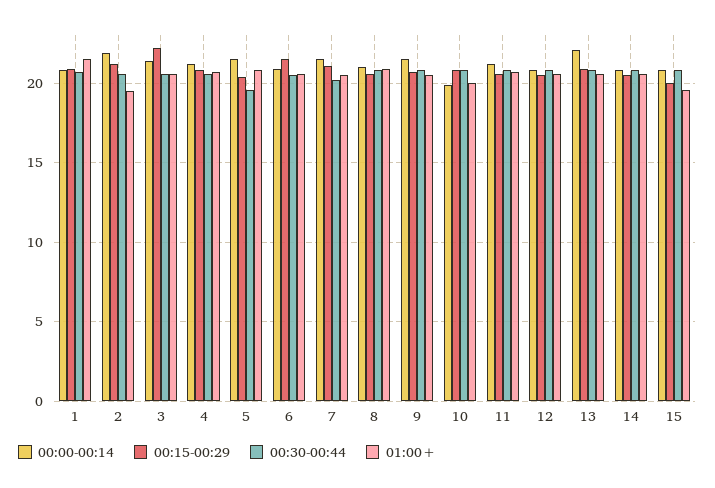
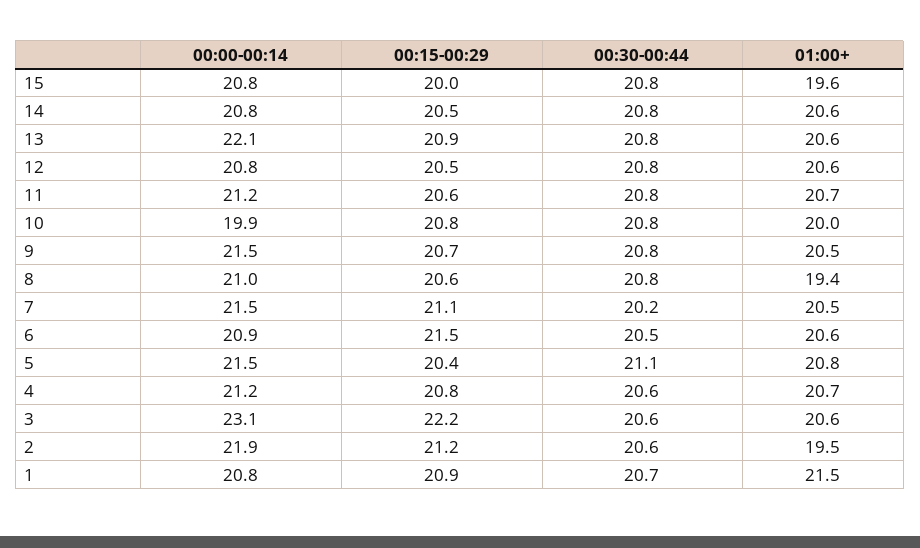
00:00-00:14, 3: 21.5 -> 23.1
00:30-00:44, 5: 19.5 -> 21.1
01:00+, 8: 21 -> 19.4

